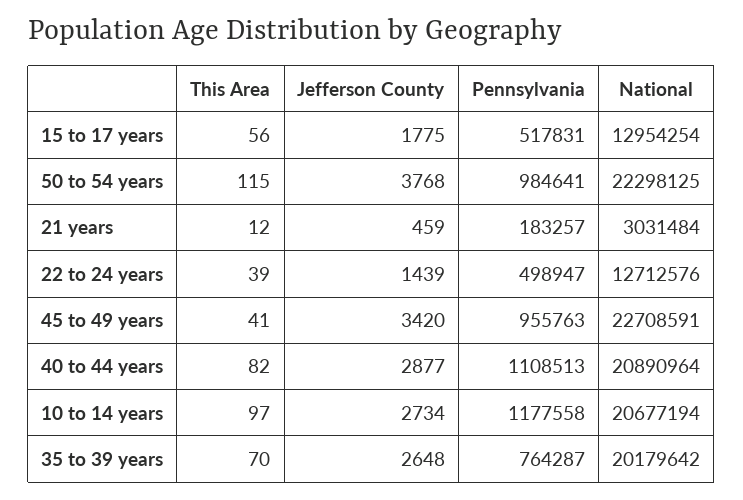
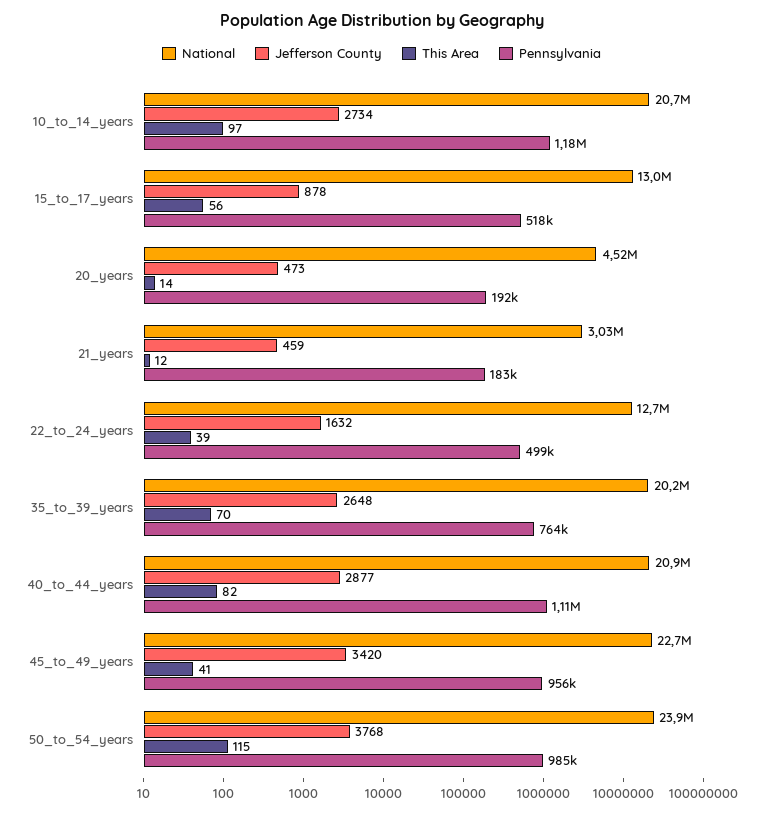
Jefferson County, 15 to 17 years: 1775 -> 878
National, 50 to 54 years: 22298125 -> 23900000
Jefferson County, 22 to 24 years: 1439 -> 1632
National, 20_years: none -> 4520000
Jefferson County, 20_years: none -> 473
This Area, 20_years: none -> 14
Pennsylvania, 20_years: none -> 192000

